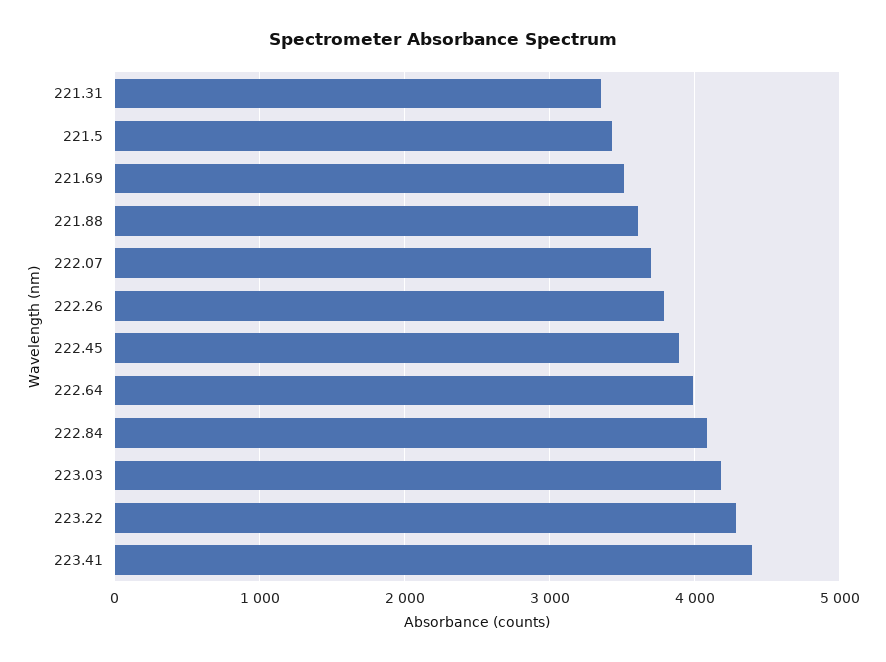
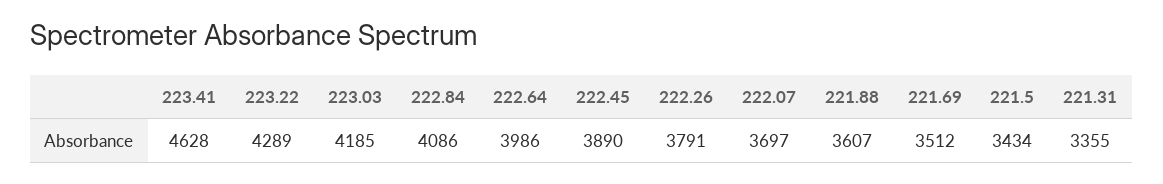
223.41: 4400 -> 4628

